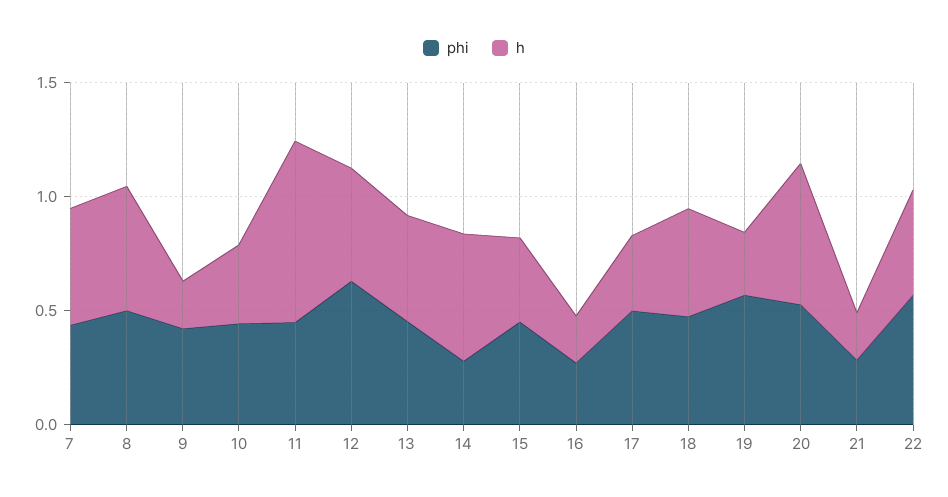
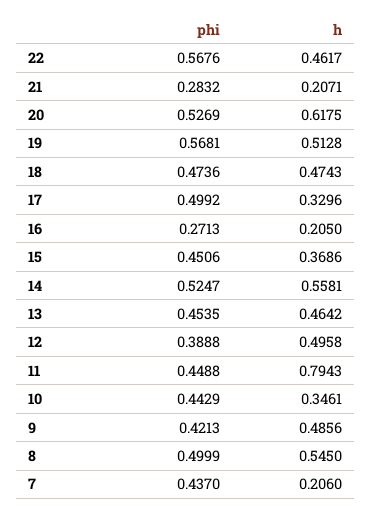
h, 7: 0.5 -> 0.206
h, 9: 0.2 -> 0.4856
phi, 12: 0.6 -> 0.3888
phi, 14: 0.3 -> 0.5247
h, 19: 0.3 -> 0.5128

